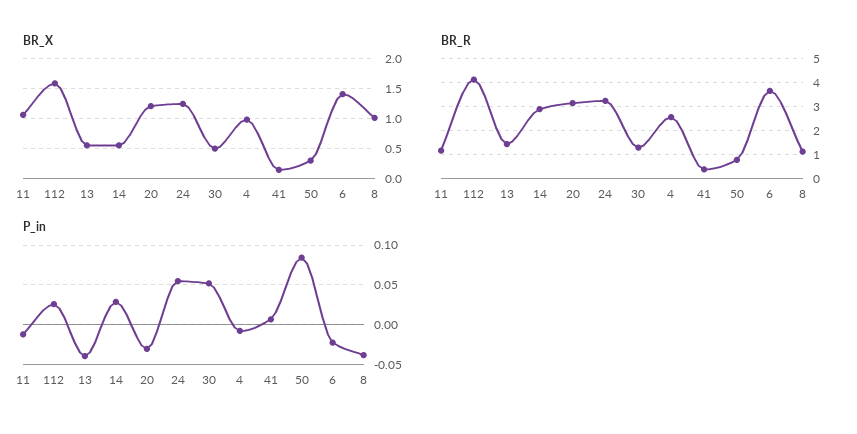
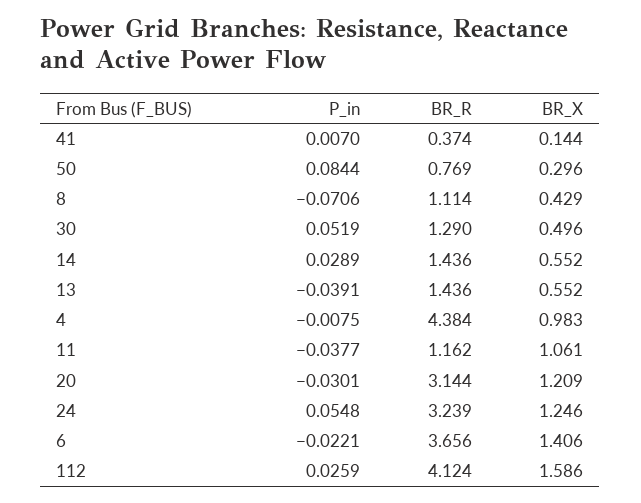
BR_X, 8: 1 -> 0.429
BR_R, 14: 3 -> 1.436
BR_R, 4: 2.5 -> 4.384
P_in, 11: -0.01 -> -0.0377
P_in, 8: -0.04 -> -0.0706

